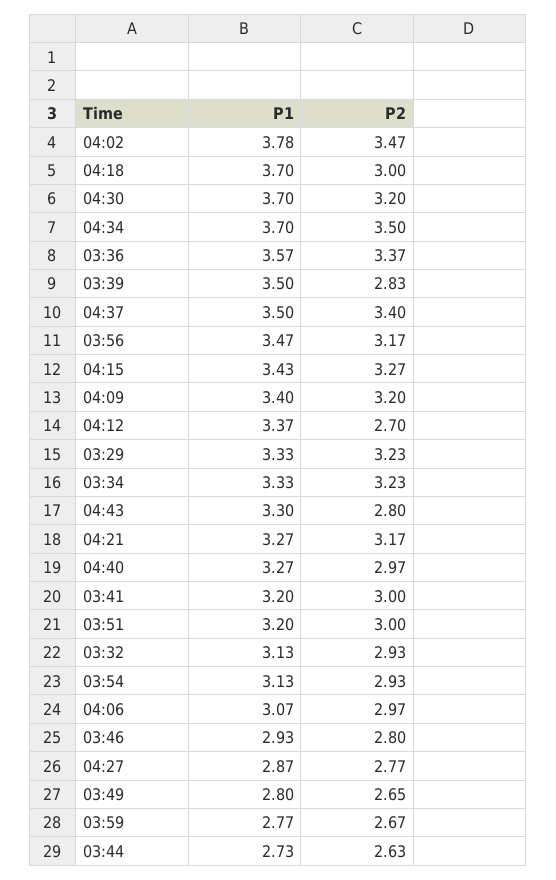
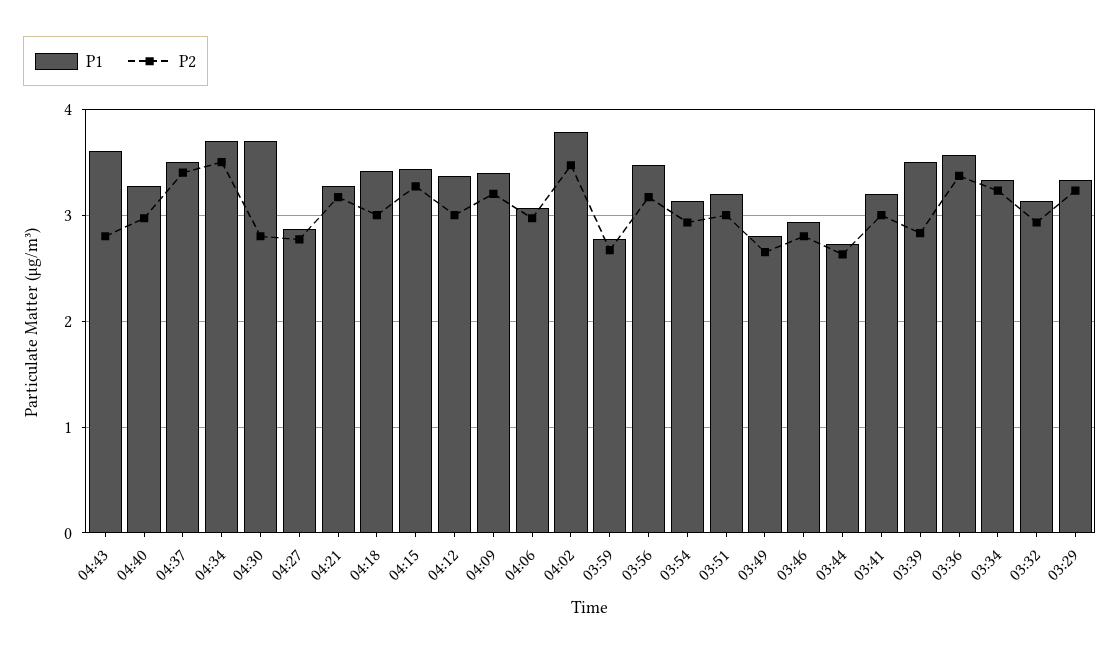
P1, 04:18: 3.7 -> 3.4
P2, 04:30: 3.2 -> 2.8
P2, 04:12: 2.7 -> 3
P1, 04:43: 3.3 -> 3.6

